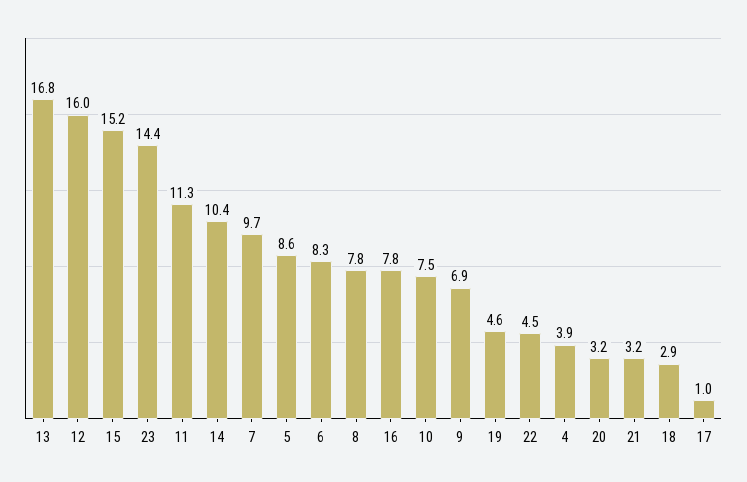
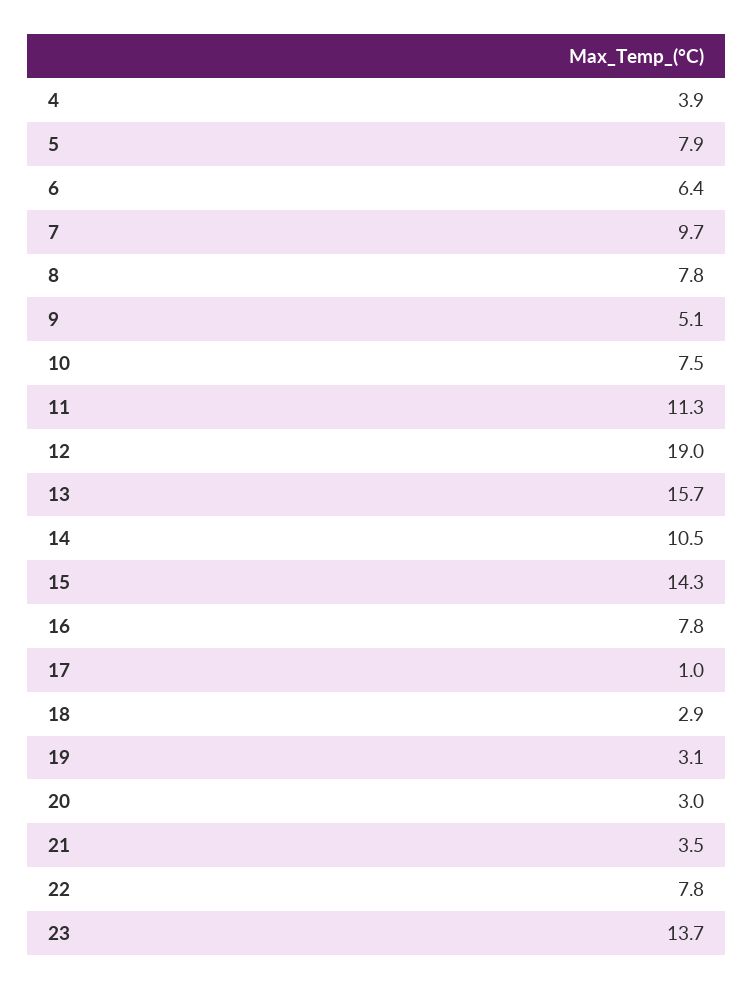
13: 16.8 -> 15.7
12: 16 -> 19
15: 15.2 -> 14.3
23: 14.4 -> 13.7
14: 10.4 -> 10.5
5: 8.6 -> 7.9
6: 8.3 -> 6.4
9: 6.9 -> 5.1
19: 4.6 -> 3.1
22: 4.5 -> 7.8
20: 3.2 -> 3
21: 3.2 -> 3.5

